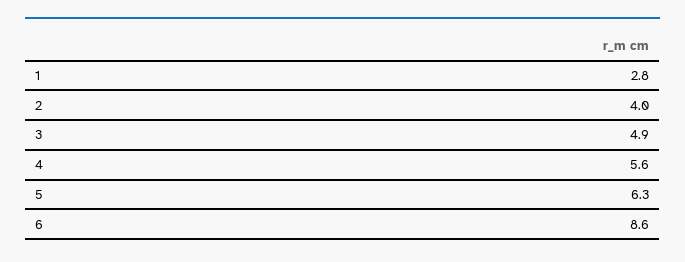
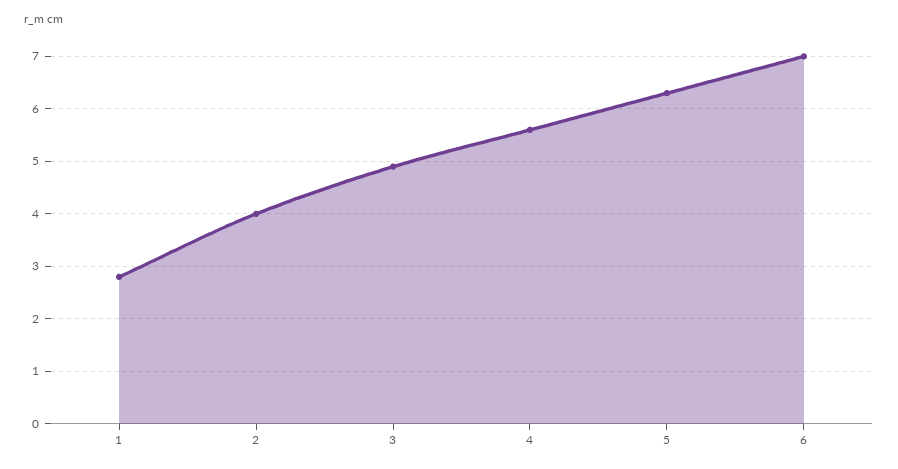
6: 8.6 -> 7

